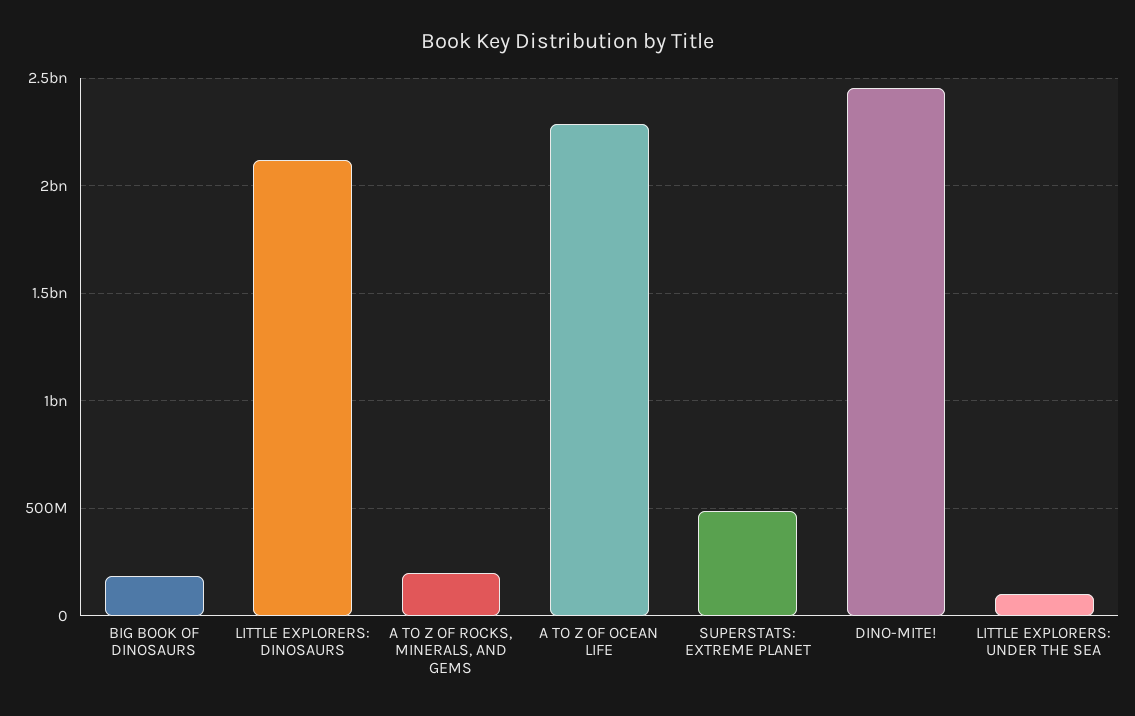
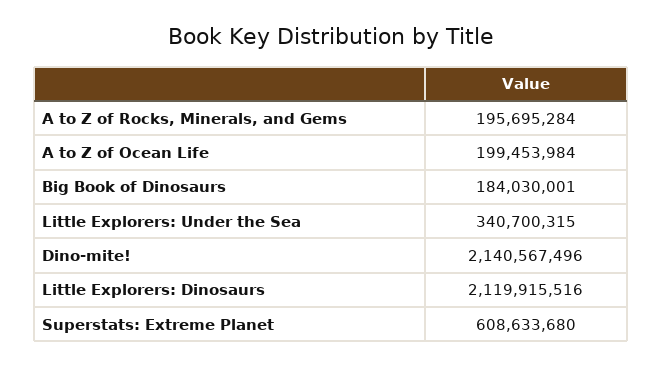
A TO Z OF OCEAN LIFE: 2300000000 -> 199453984
SUPERSTATS: EXTREME PLANET: 500000000 -> 608633680
DINO-MITE!: 2450000000 -> 2140567496
LITTLE EXPLORERS: UNDER THE SEA: 100000000 -> 340700315

